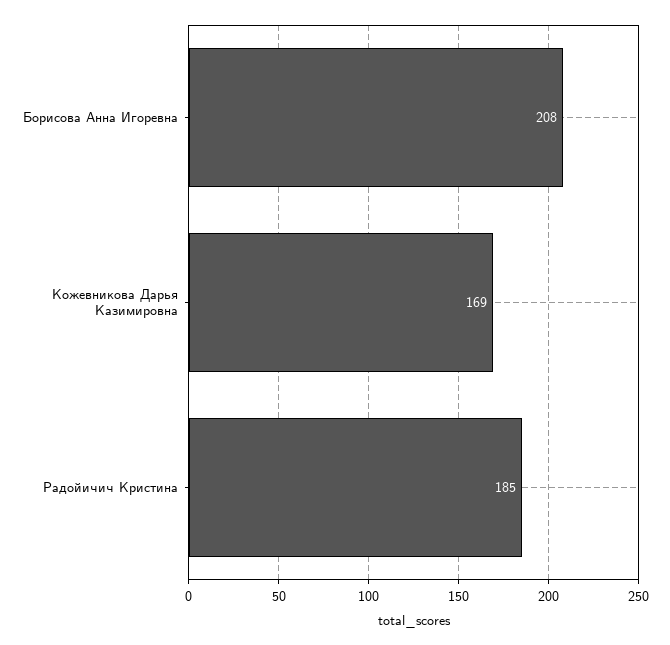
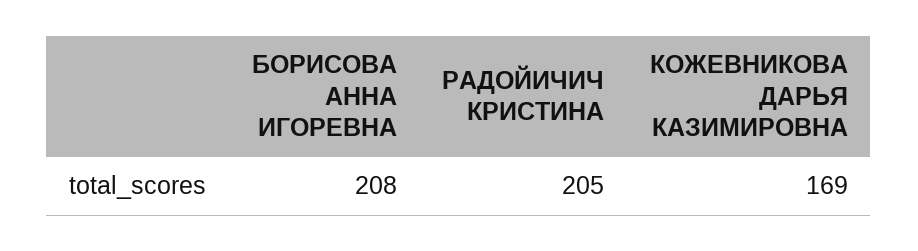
Радойичич Кристина: 185 -> 205

